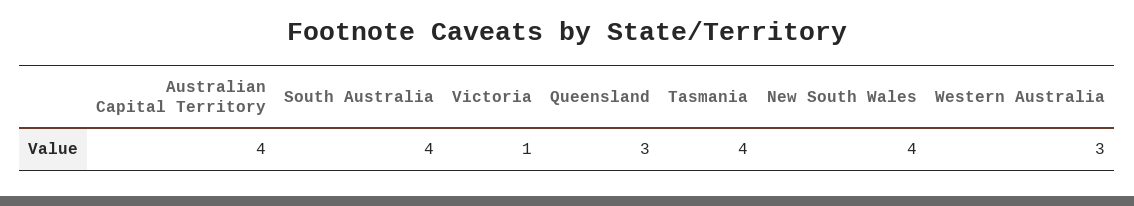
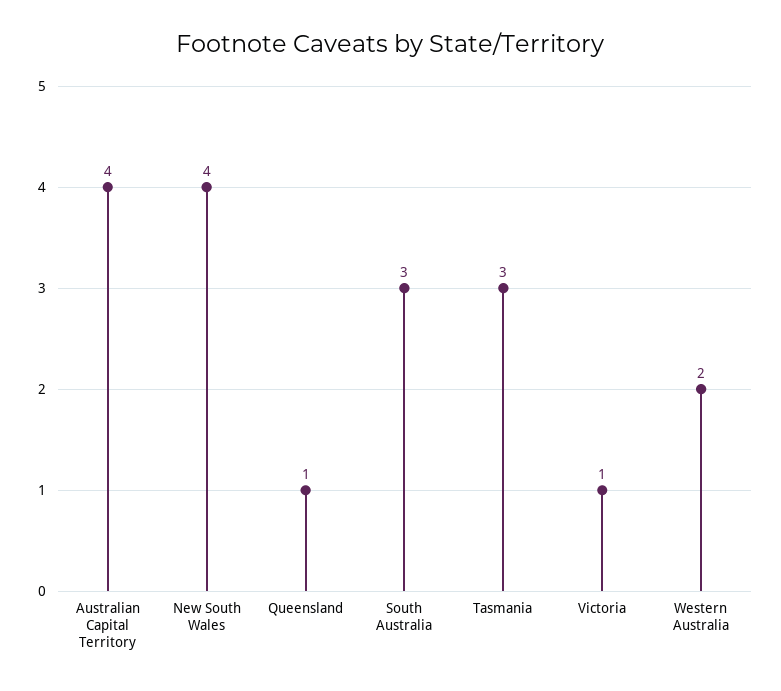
South Australia: 4 -> 3
Queensland: 3 -> 1
Tasmania: 4 -> 3
Western Australia: 3 -> 2

